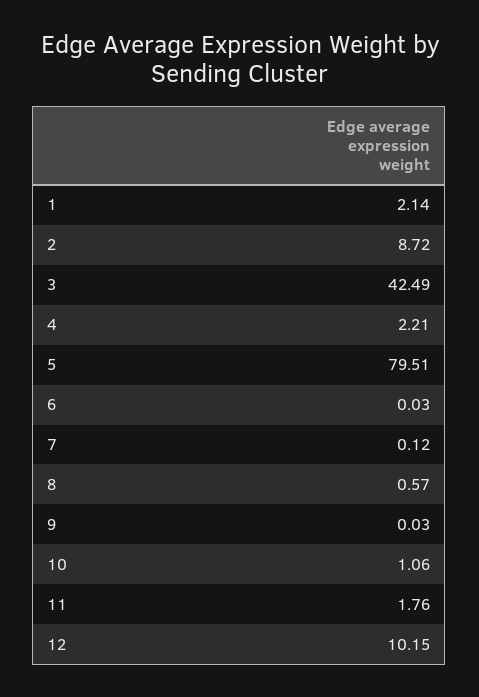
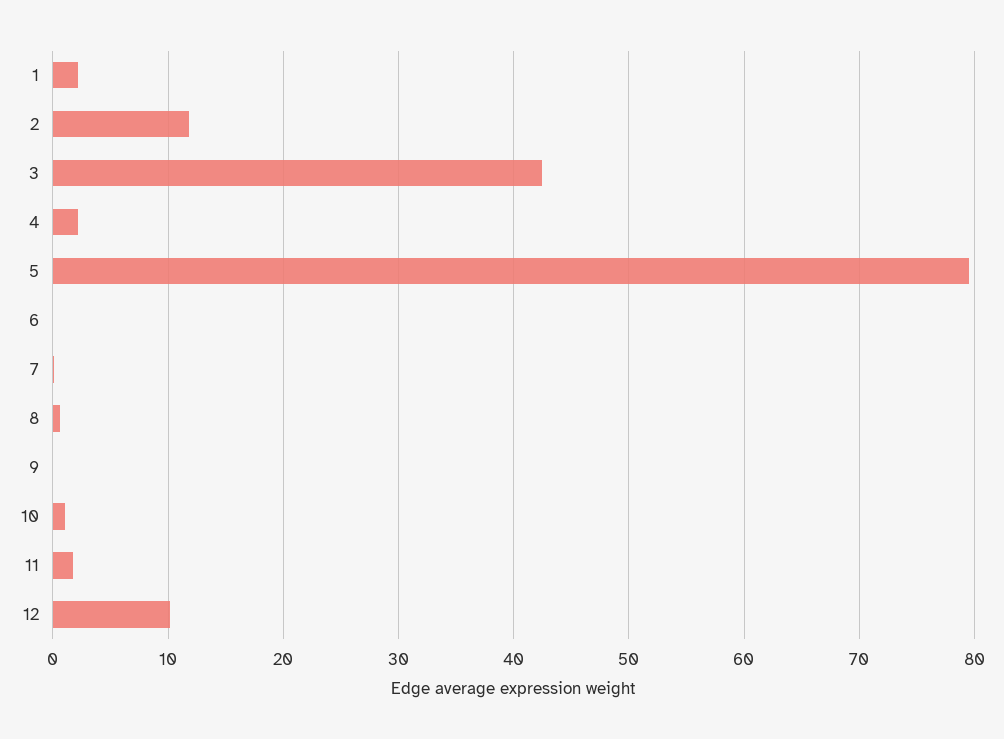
2: 8.72 -> 12

